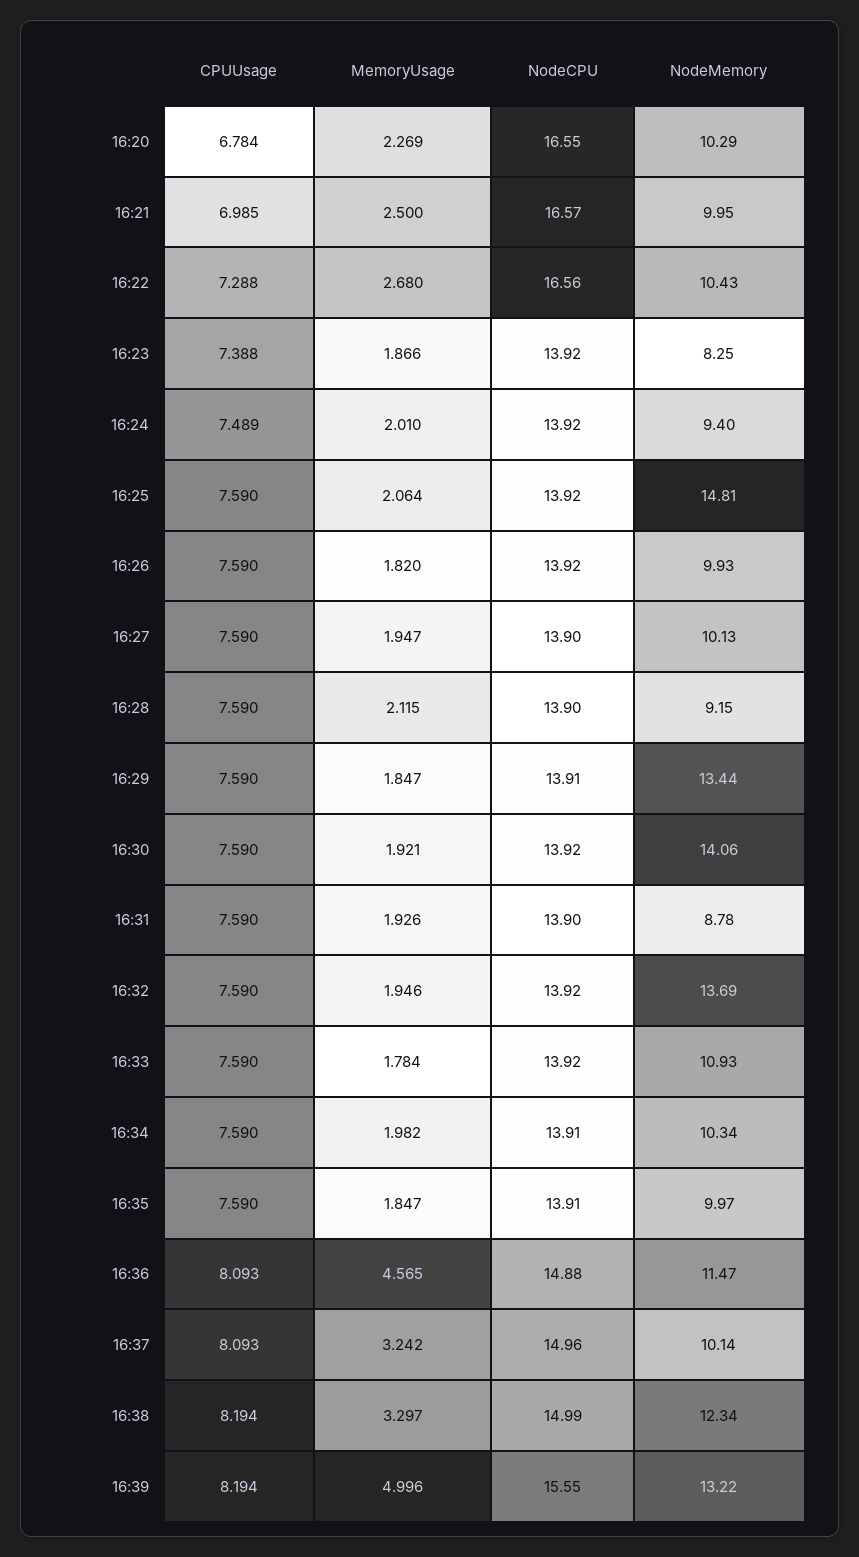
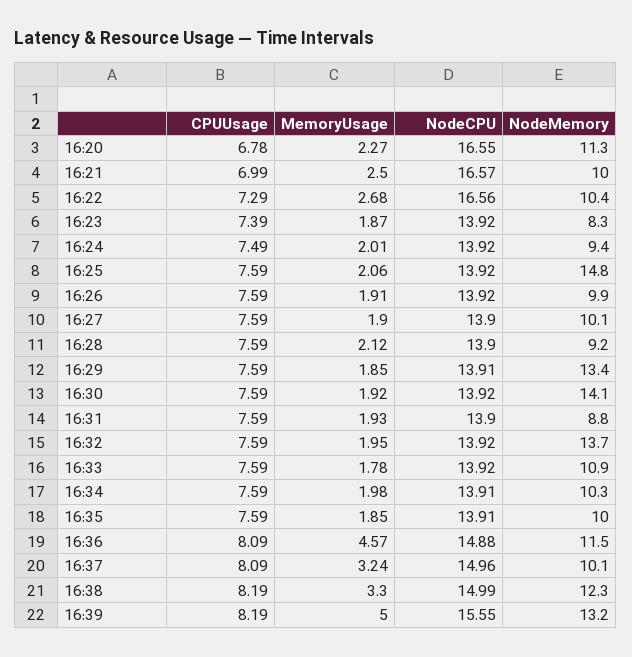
NodeMemory, 16:20: 10.29 -> 11.3
MemoryUsage, 16:26: 1.82 -> 1.91
MemoryUsage, 16:27: 1.947 -> 1.9

